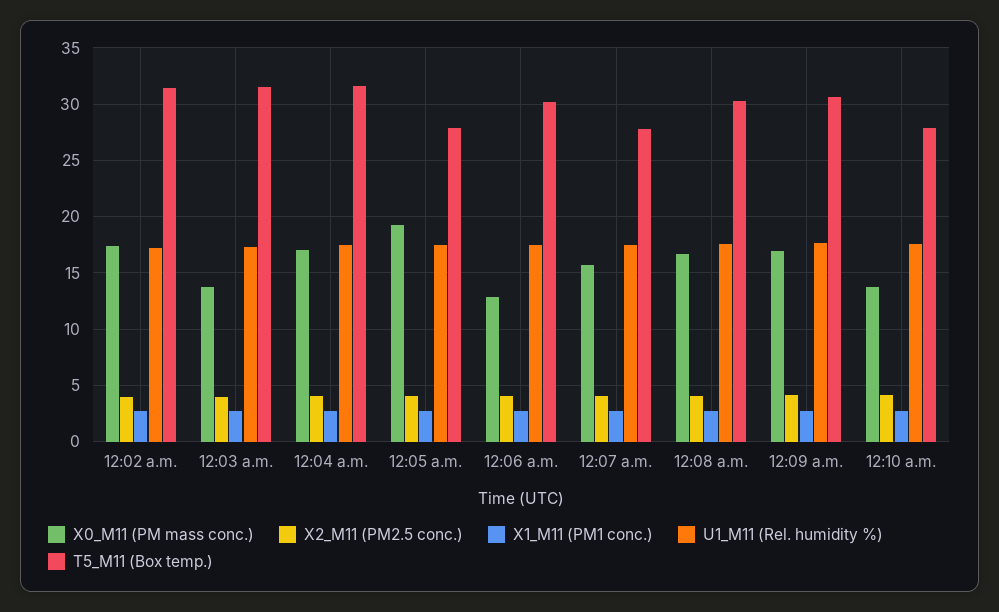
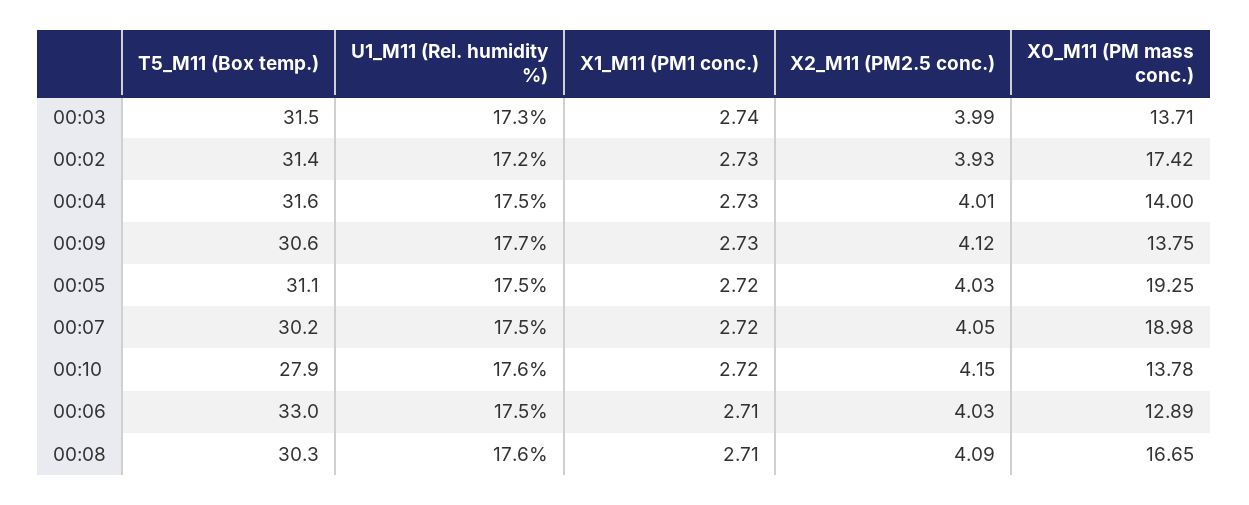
X0_M11 (PM mass conc.), 12:04 a.m.: 17 -> 14
T5_M11 (Box temp.), 12:05 a.m.: 28 -> 31.1
T5_M11 (Box temp.), 12:06 a.m.: 30 -> 33
X0_M11 (PM mass conc.), 12:07 a.m.: 16 -> 18.98
T5_M11 (Box temp.), 12:07 a.m.: 28 -> 30.2
X0_M11 (PM mass conc.), 12:09 a.m.: 17 -> 13.75

